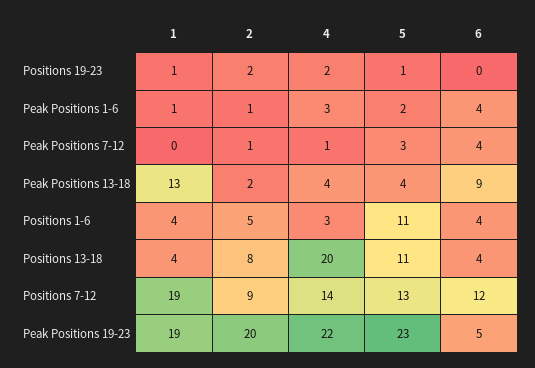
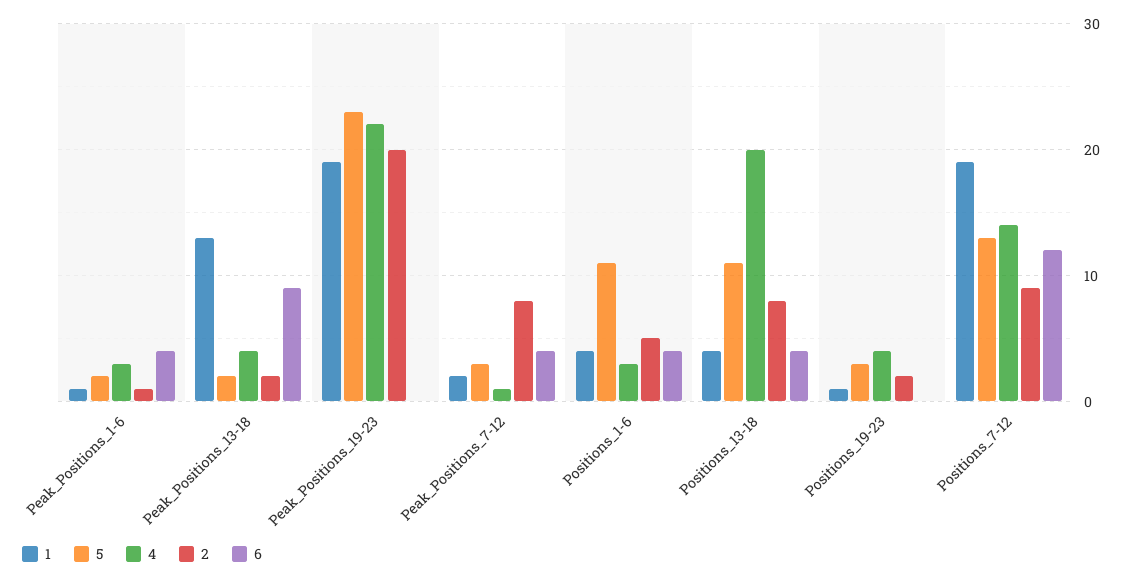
4, Positions 19-23: 2 -> 4
5, Positions 19-23: 1 -> 3
1, Peak Positions 7-12: 0 -> 2
2, Peak Positions 7-12: 1 -> 8
5, Peak Positions 13-18: 4 -> 2
6, Peak Positions 19-23: 5 -> 0

